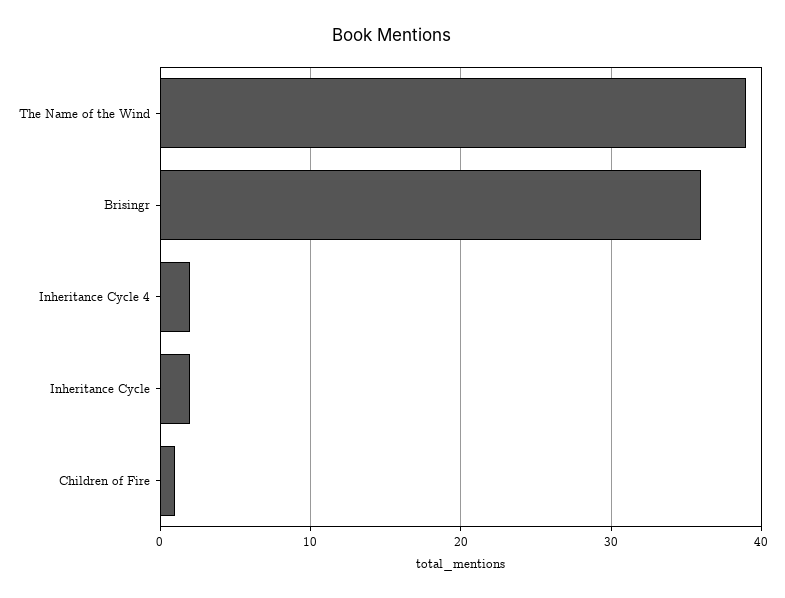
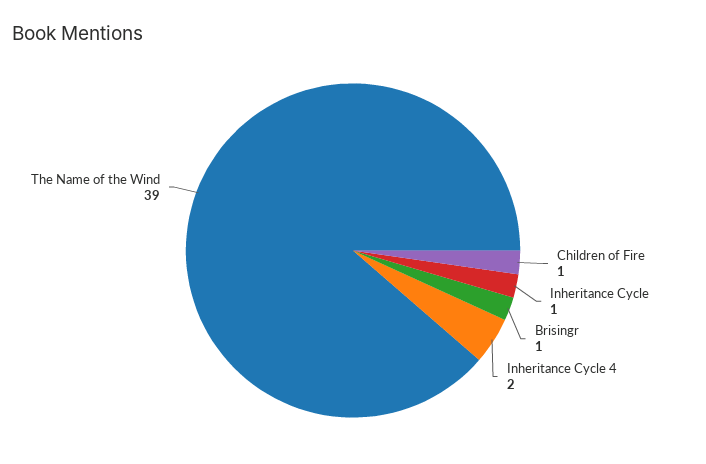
Brisingr: 36 -> 1
Inheritance Cycle: 2 -> 1

